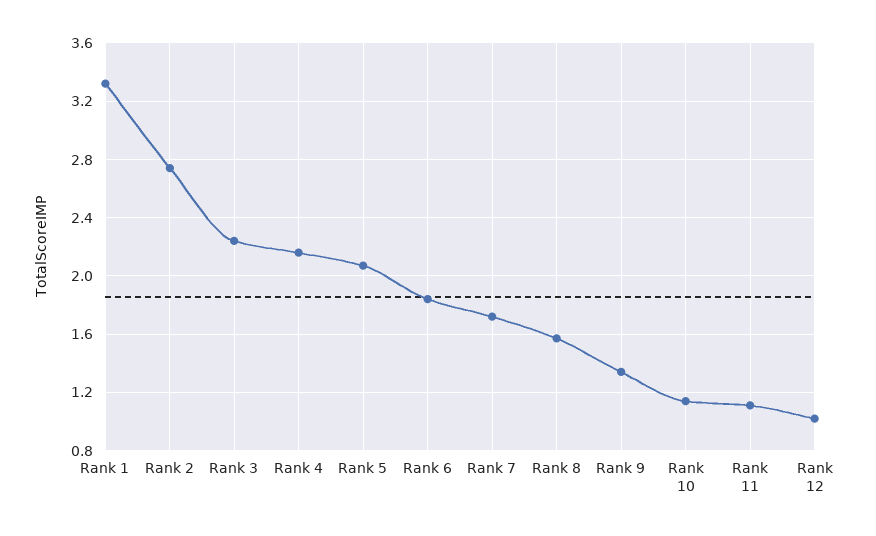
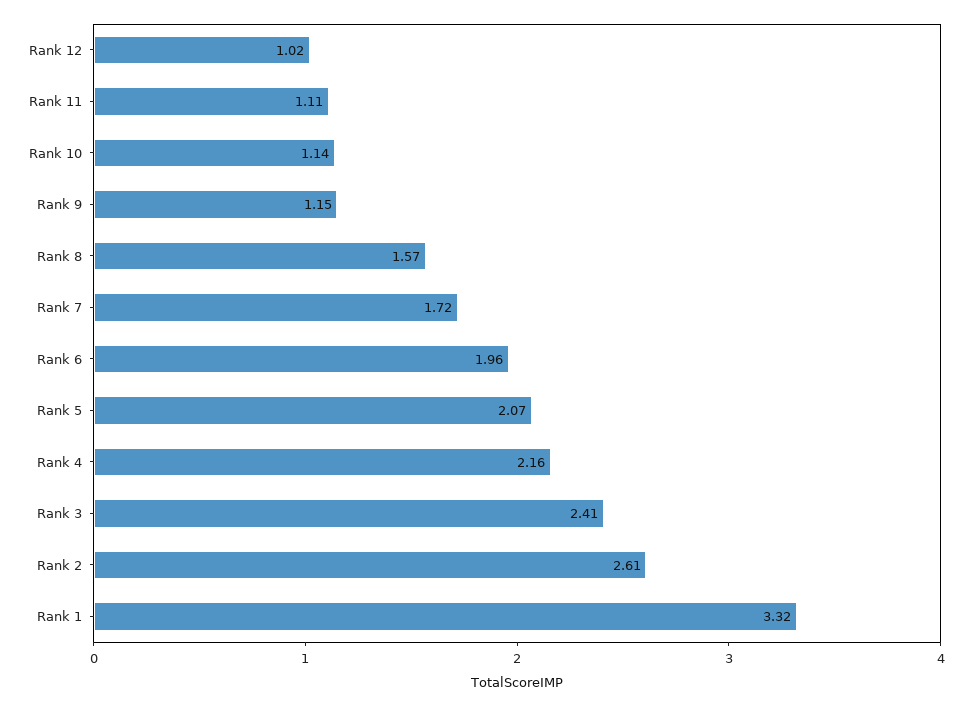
Rank 2: 2.75 -> 2.61
Rank 3: 2.25 -> 2.41
Rank 6: 1.85 -> 1.96
Rank 9: 1.35 -> 1.15

